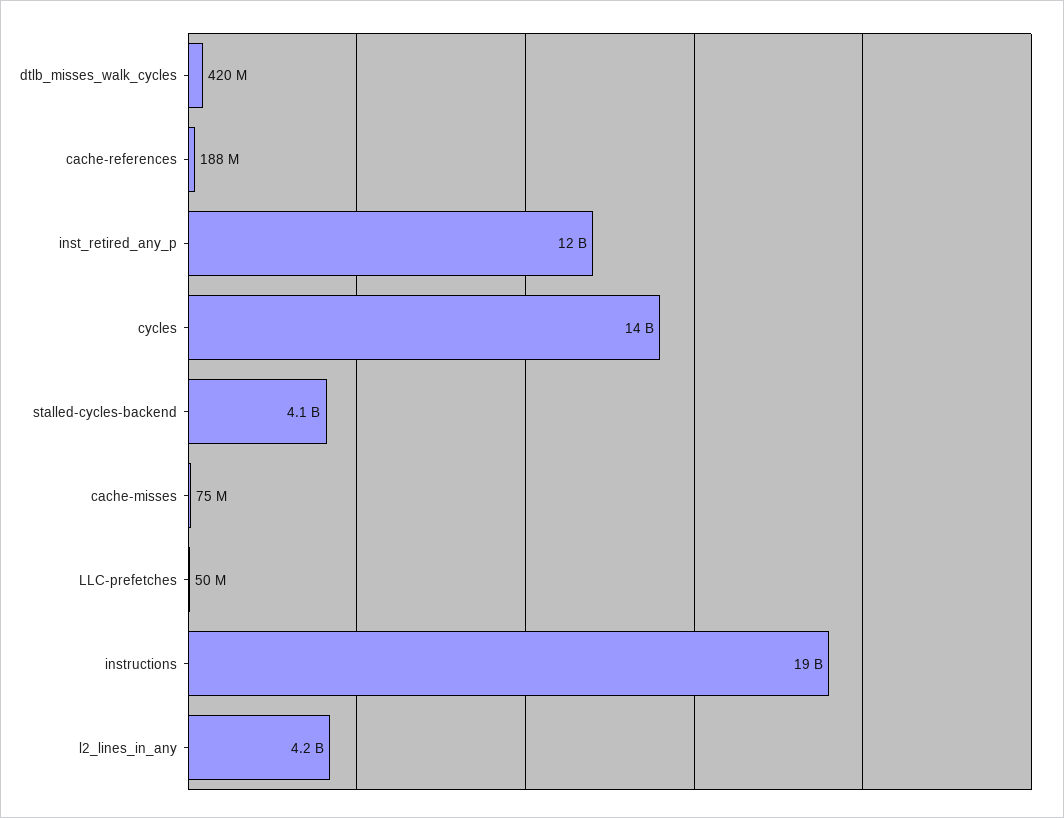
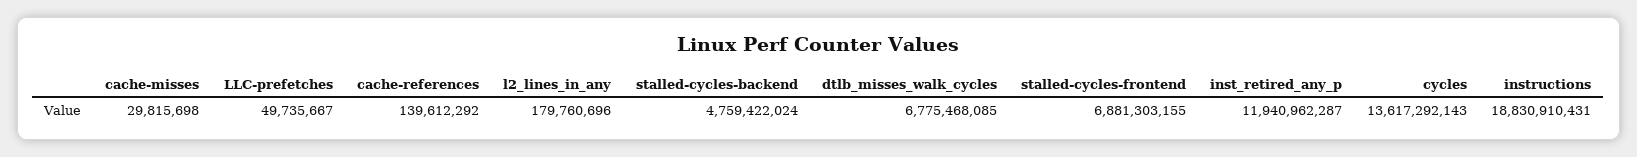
dtlb_misses_walk_cycles: 420000000 -> 6775468085
cache-references: 188000000 -> 139612292
stalled-cycles-backend: 4100000000 -> 4759422024
cache-misses: 75000000 -> 29815698
l2_lines_in_any: 4200000000 -> 179760696
stalled-cycles-frontend: none -> 6881303155

